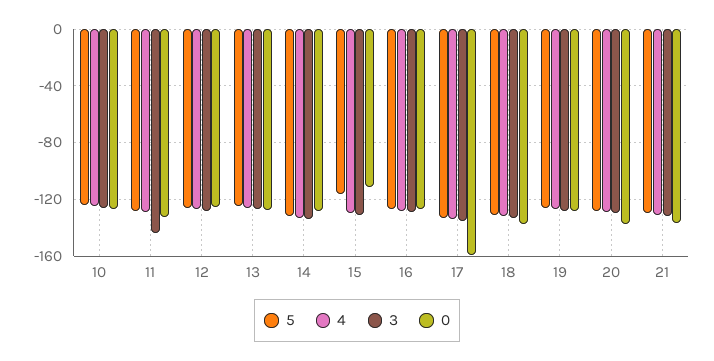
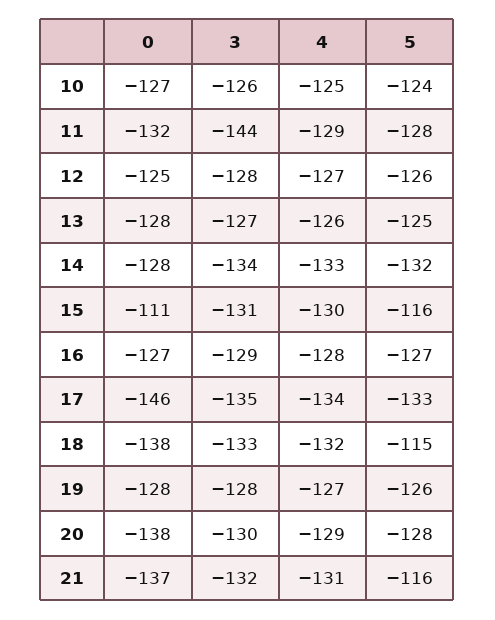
0, 17: -160 -> -146
5, 18: -130 -> -115
5, 21: -130 -> -116

